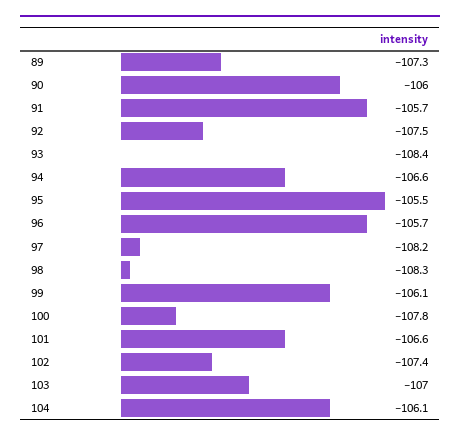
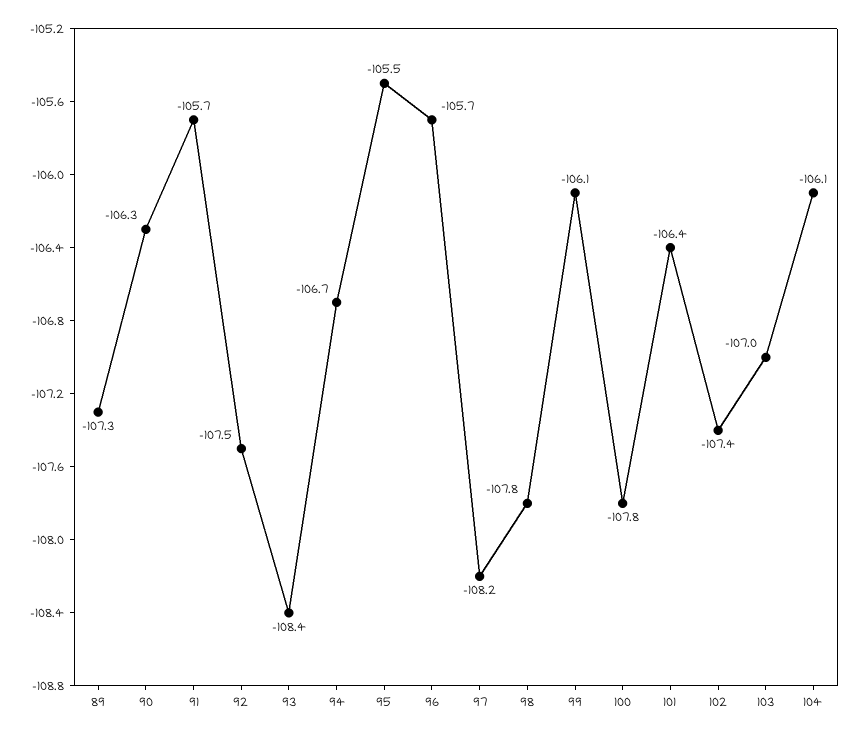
90: -106 -> -106.3
94: -106.6 -> -106.7
98: -108.3 -> -107.8
101: -106.6 -> -106.4

